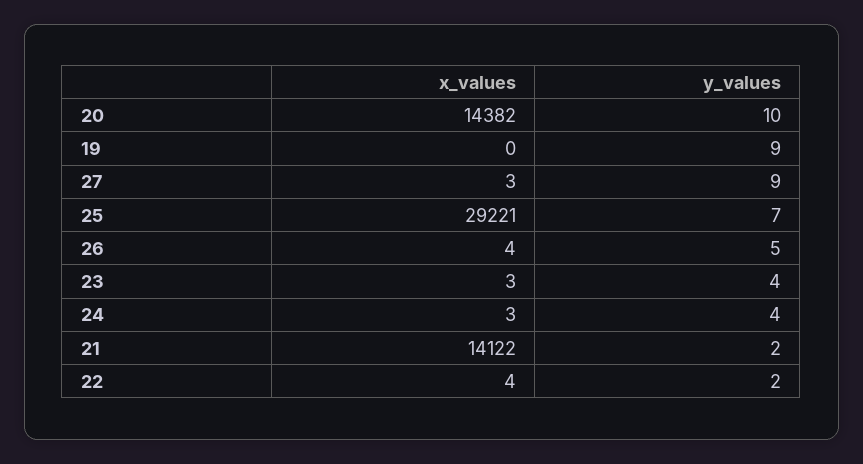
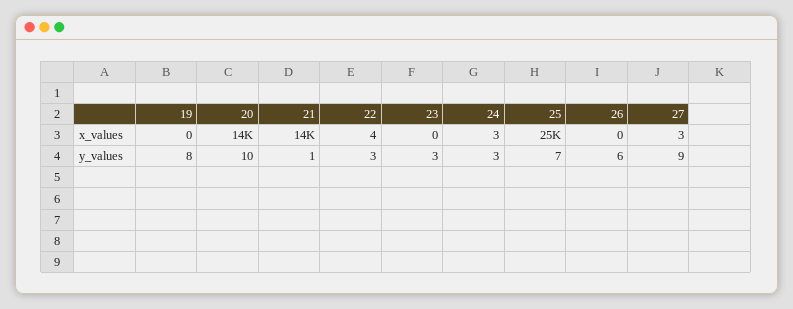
y_values, 19: 9 -> 8
x_values, 25: 29221 -> 25000
x_values, 26: 4 -> 0
y_values, 26: 5 -> 6
x_values, 23: 3 -> 0
y_values, 23: 4 -> 3
y_values, 24: 4 -> 3
y_values, 21: 2 -> 1
y_values, 22: 2 -> 3

